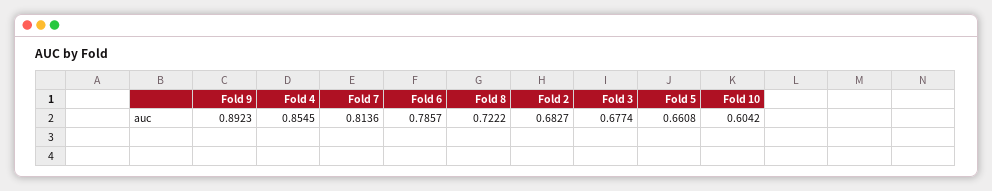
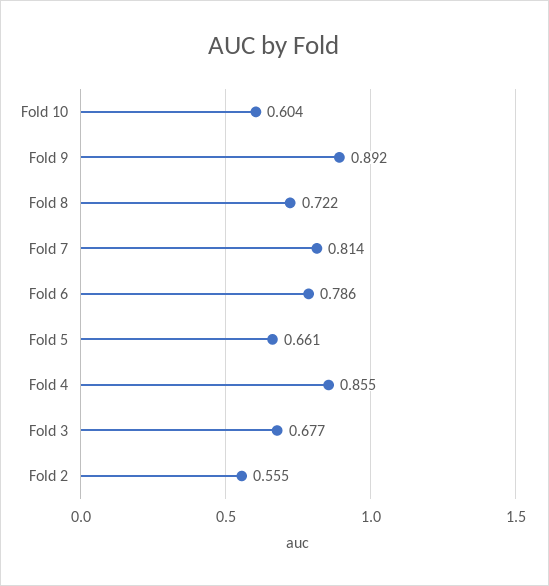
Fold 2: 0.6827 -> 0.555

